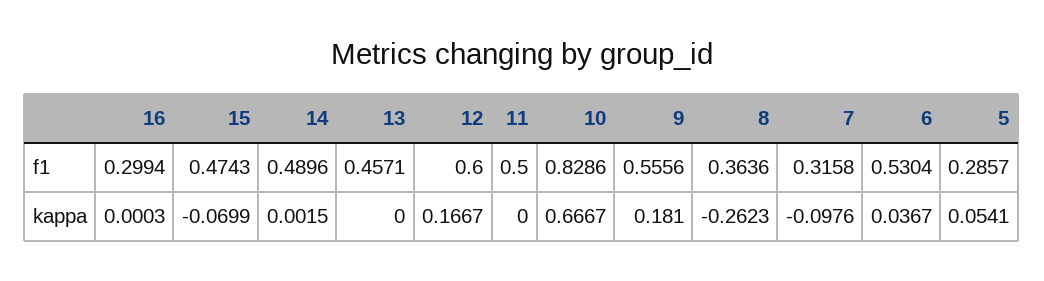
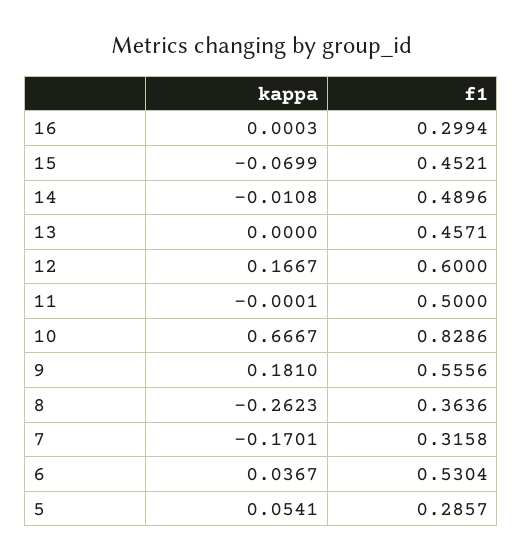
15, f1: 0.4743 -> 0.4521
14, kappa: 0.0015 -> -0.0108
11, kappa: 0 -> -0.0001
7, kappa: -0.0976 -> -0.1701

